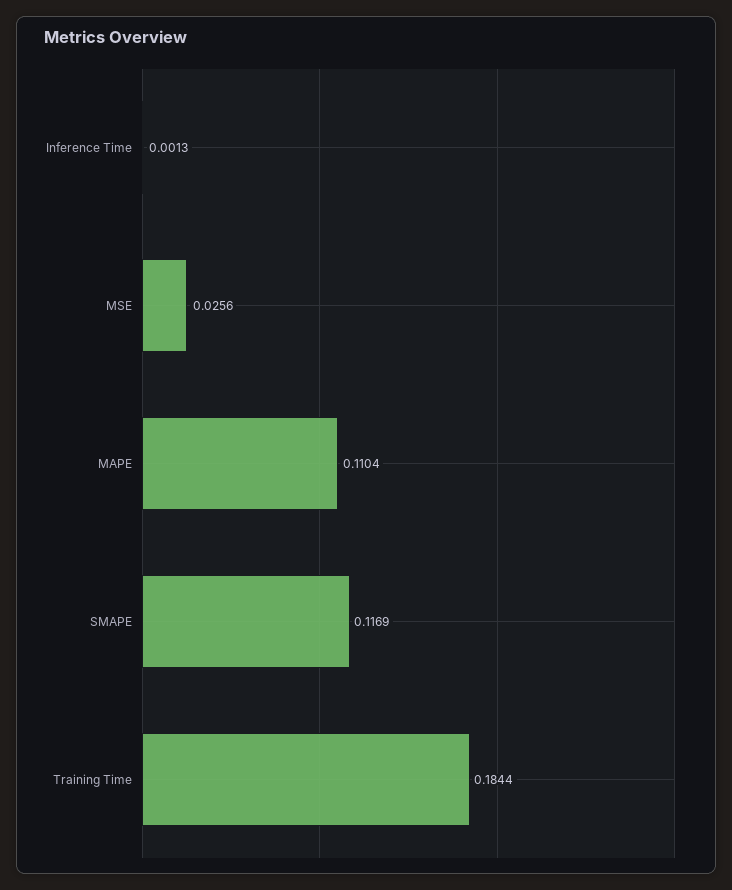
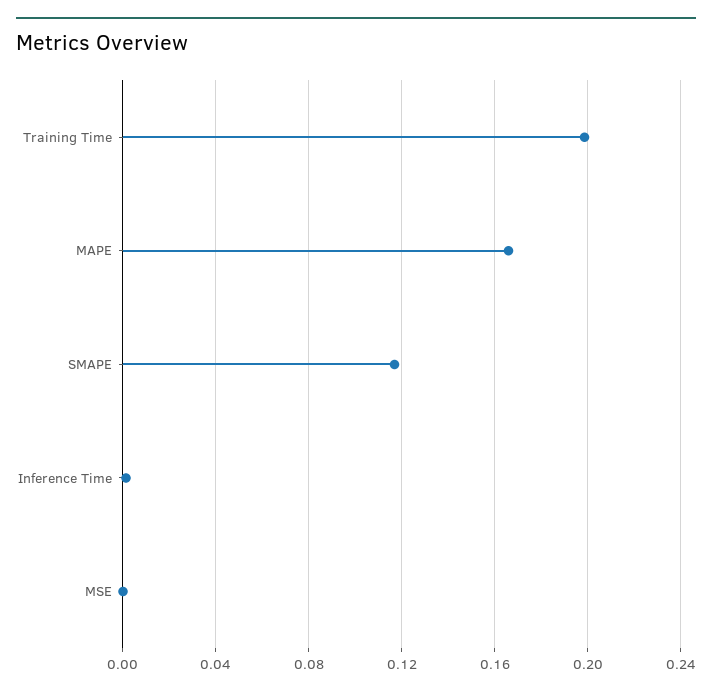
MSE: 0.0256 -> 0
MAPE: 0.1104 -> 0.165
Training Time: 0.1844 -> 0.2

